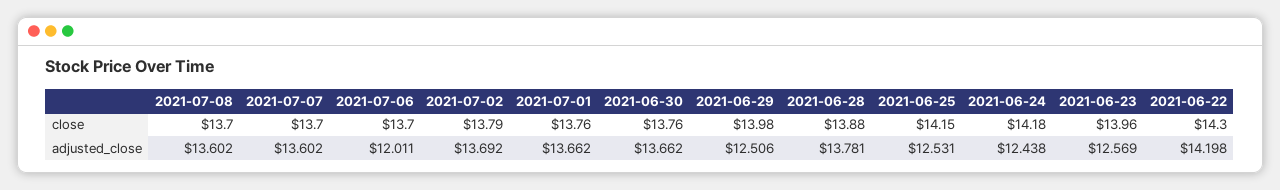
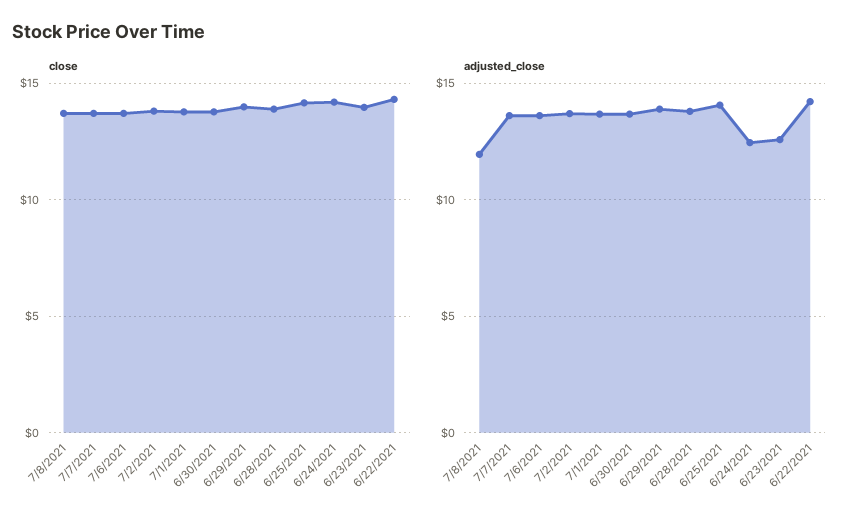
adjusted_close, 2021-07-08: 13.602 -> 12
adjusted_close, 2021-07-06: 12.011 -> 13.5
adjusted_close, 2021-06-29: 12.506 -> 14
adjusted_close, 2021-06-25: 12.531 -> 14

